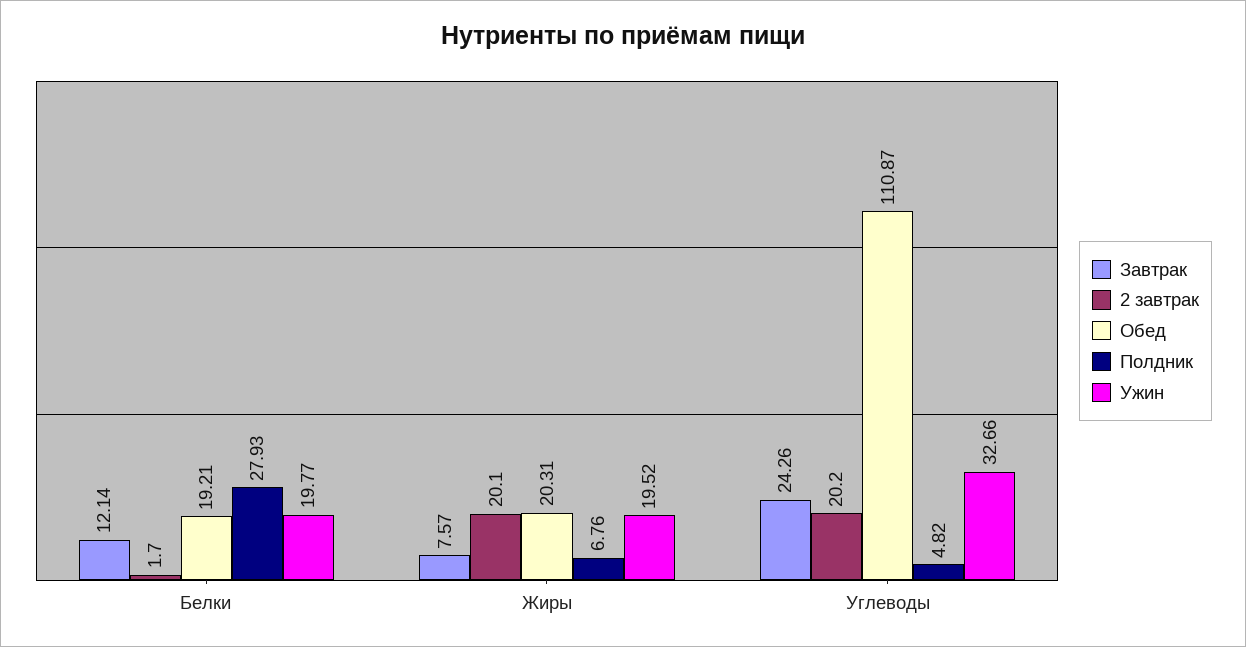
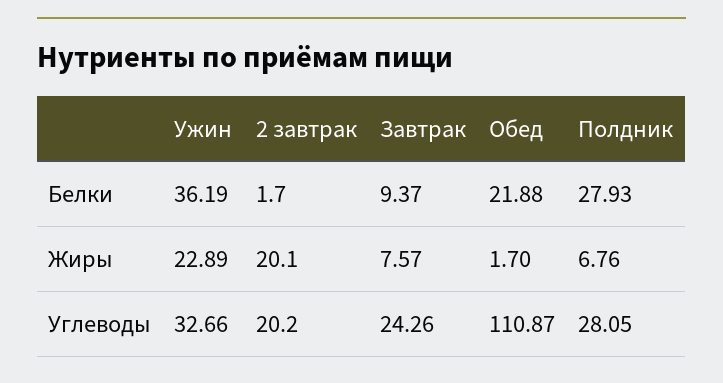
Завтрак, Белки: 12.14 -> 9.37
Обед, Белки: 19.21 -> 21.88
Ужин, Белки: 19.77 -> 36.19
Обед, Жиры: 20.31 -> 1.7
Ужин, Жиры: 19.52 -> 22.89
Полдник, Углеводы: 4.82 -> 28.05

